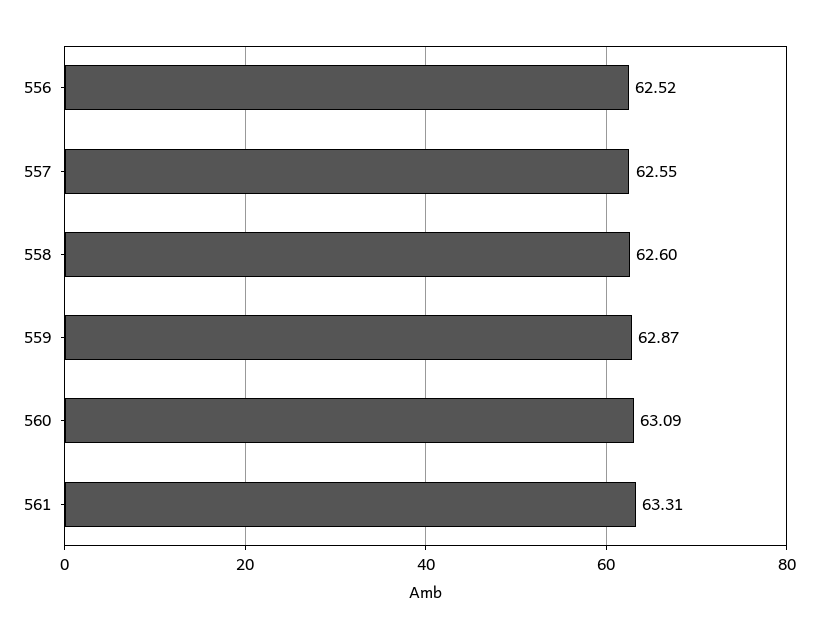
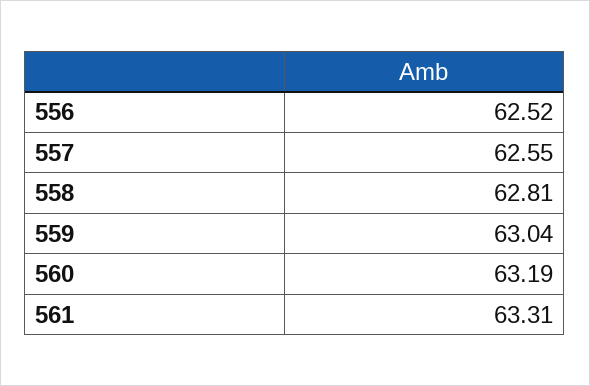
558: 62.6 -> 62.81
559: 62.87 -> 63.04
560: 63.09 -> 63.19

